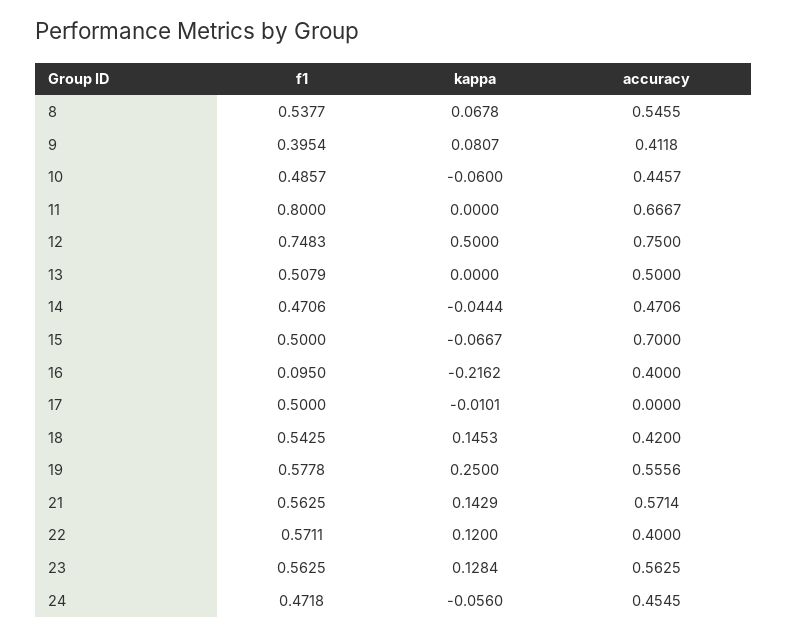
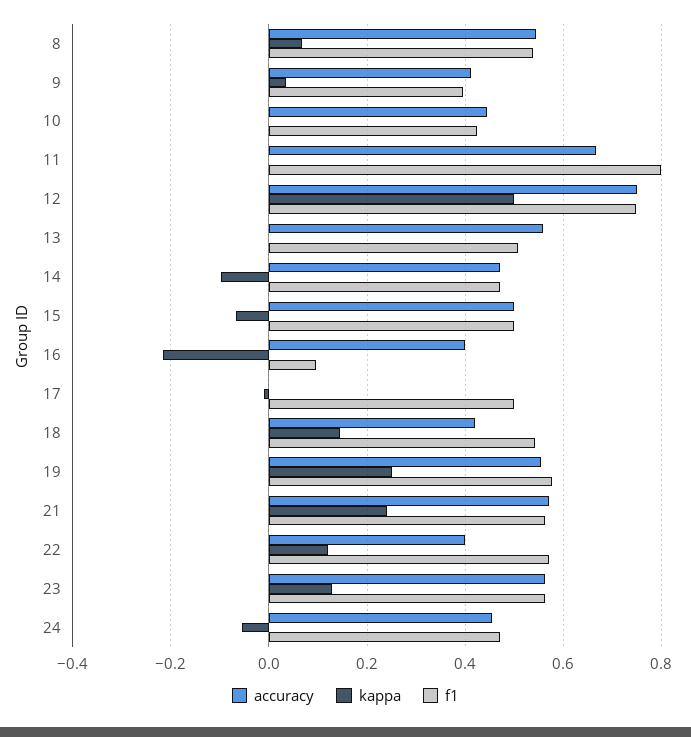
kappa, 9: 0.0807 -> 0.04
f1, 10: 0.4857 -> 0.42
kappa, 10: -0.06 -> 0
accuracy, 13: 0.5 -> 0.56
kappa, 14: -0.0444 -> -0.1
accuracy, 15: 0.7 -> 0.5
kappa, 21: 0.1429 -> 0.24

